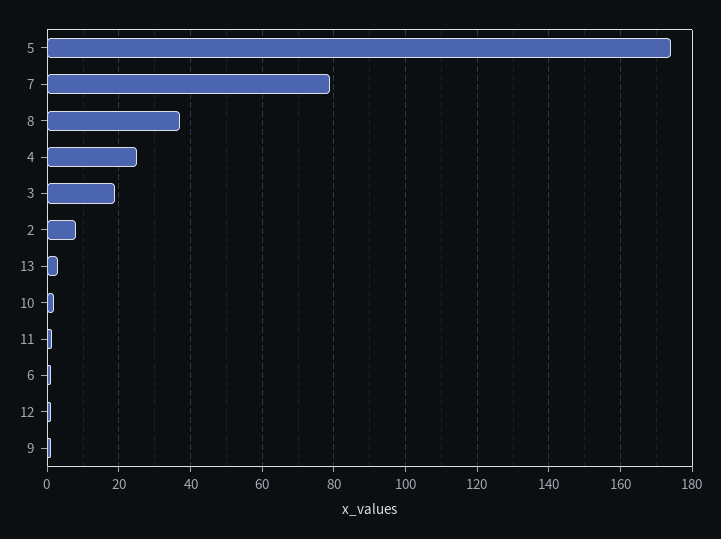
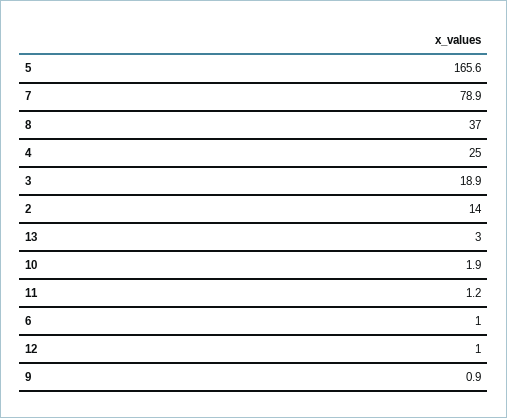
5: 174 -> 165.6
2: 8 -> 14

